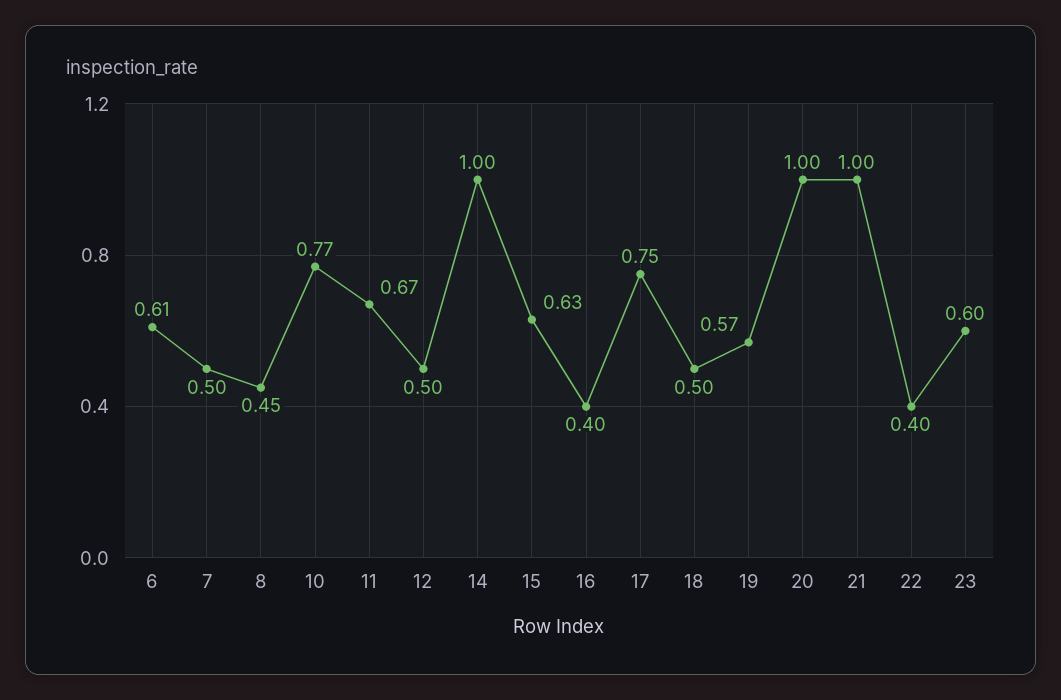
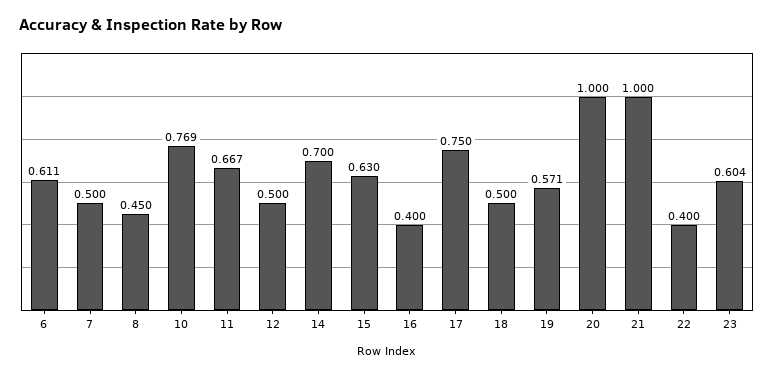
14: 1 -> 0.7

